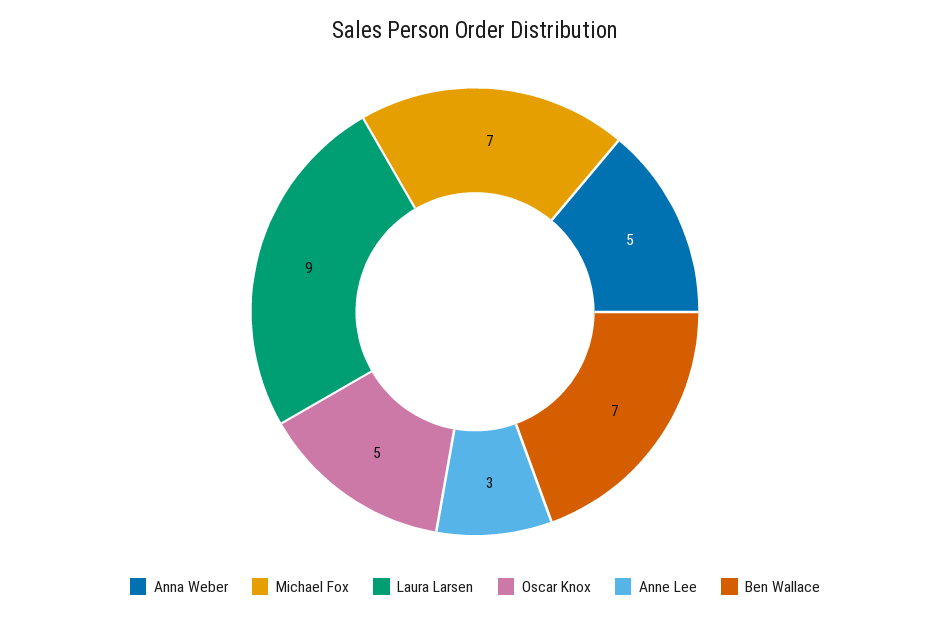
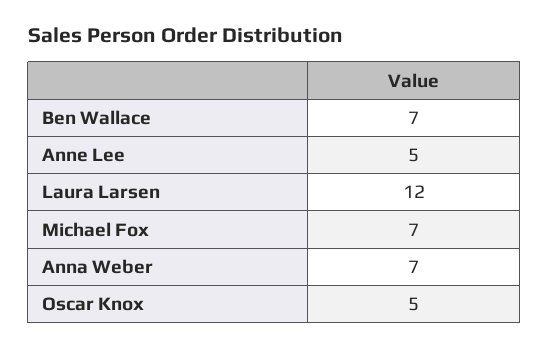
Anna Weber: 5 -> 7
Laura Larsen: 9 -> 12
Anne Lee: 3 -> 5

